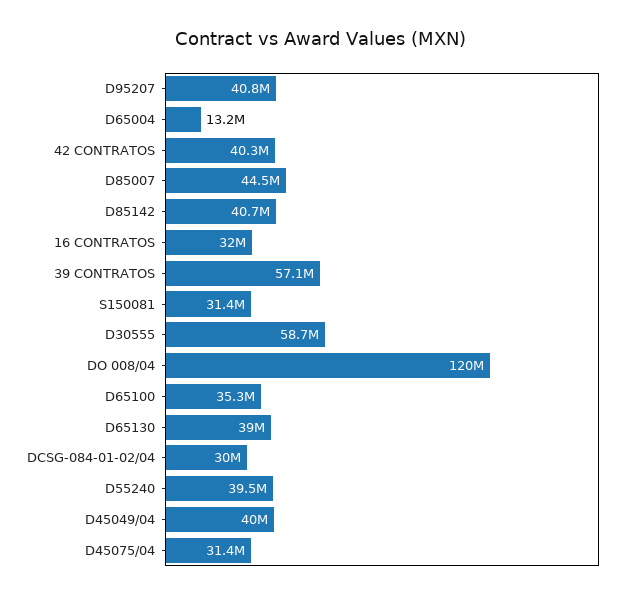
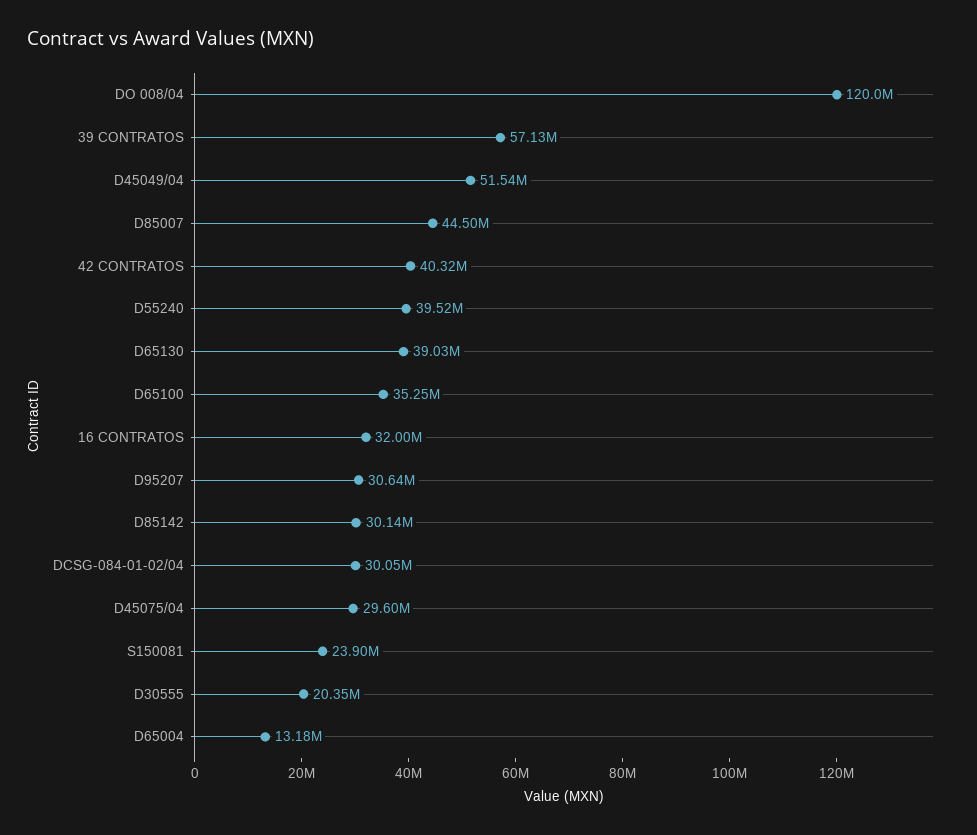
D95207: 40800000 -> 30640000
D85142: 40700000 -> 30140000
S150081: 31400000 -> 23900000
D30555: 58700000 -> 20350000
D45049/04: 40000000 -> 51540000
D45075/04: 31400000 -> 29600000

